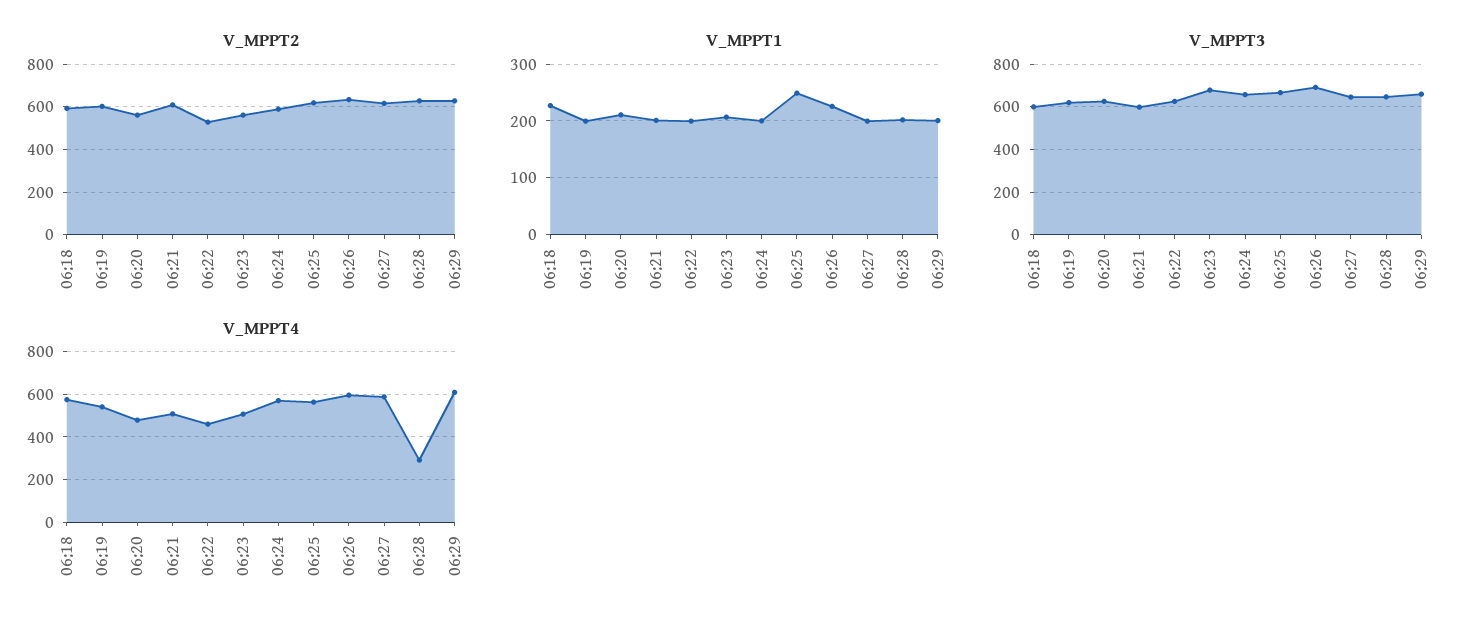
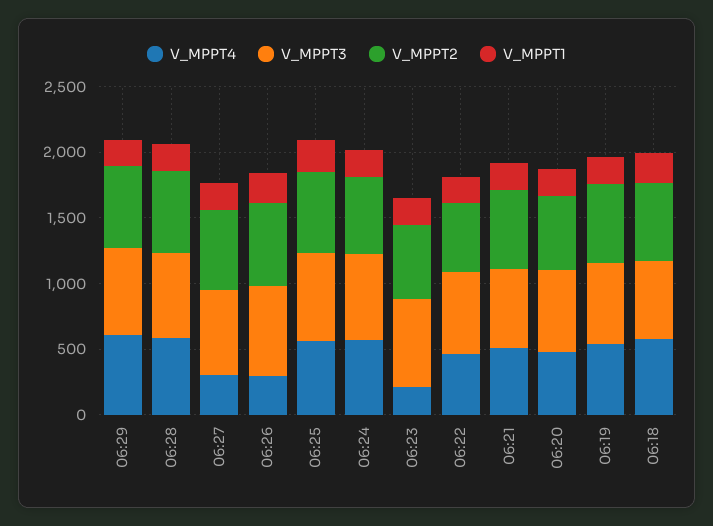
V_MPPT4, 06:23: 500 -> 200
V_MPPT4, 06:26: 600 -> 300
V_MPPT4, 06:27: 600 -> 300
V_MPPT4, 06:28: 300 -> 600

